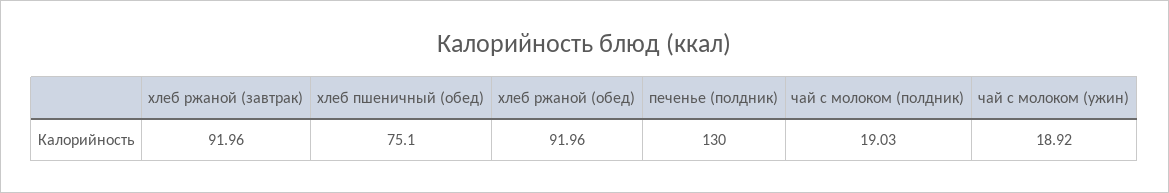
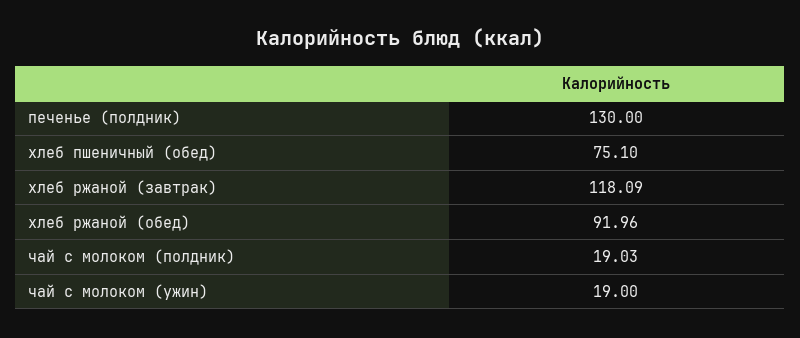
хлеб ржаной (завтрак): 91.96 -> 118.09
чай с молоком (ужин): 18.92 -> 19

